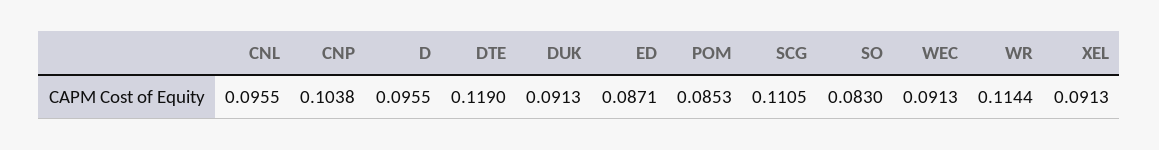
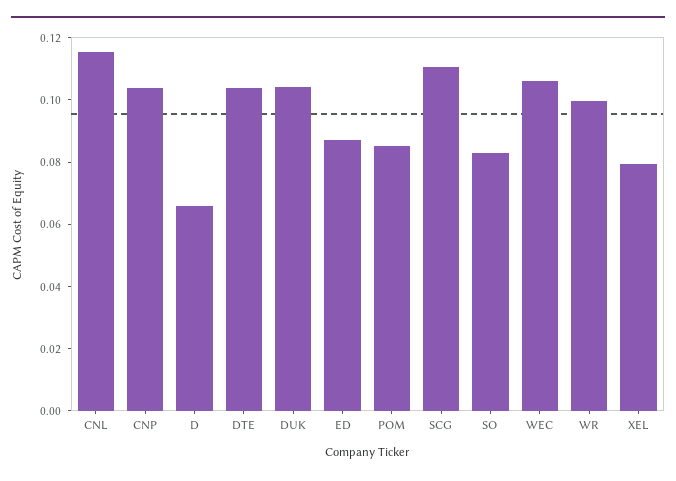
CNL: 0.0955 -> 0.115
D: 0.0955 -> 0.065
DTE: 0.119 -> 0.105
DUK: 0.0913 -> 0.105
WEC: 0.0913 -> 0.105
WR: 0.1144 -> 0.1
XEL: 0.0913 -> 0.08

